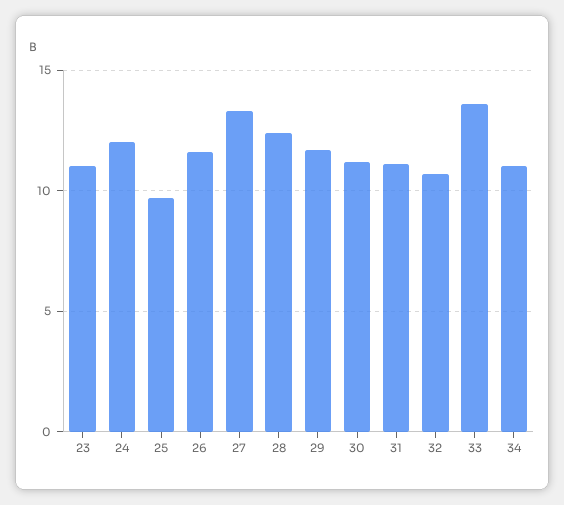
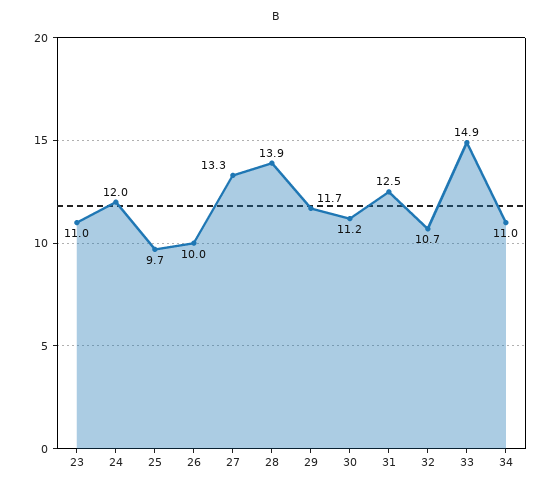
26: 11.5 -> 10
28: 12.5 -> 13.9
31: 11 -> 12.5
33: 13.5 -> 14.9

